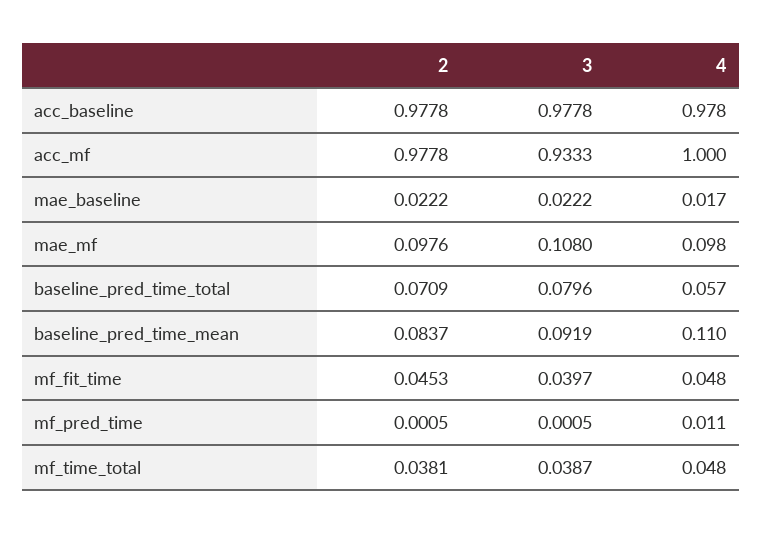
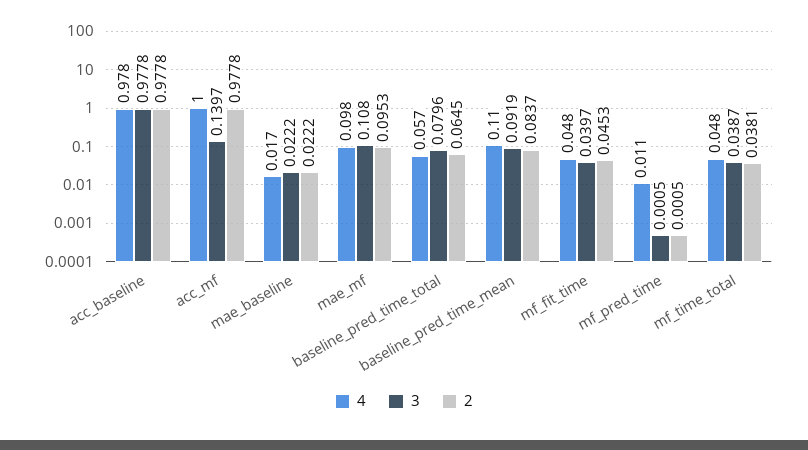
3, acc_mf: 0.9333 -> 0.1397
2, mae_mf: 0.0976 -> 0.0953
2, baseline_pred_time_total: 0.0709 -> 0.0645

